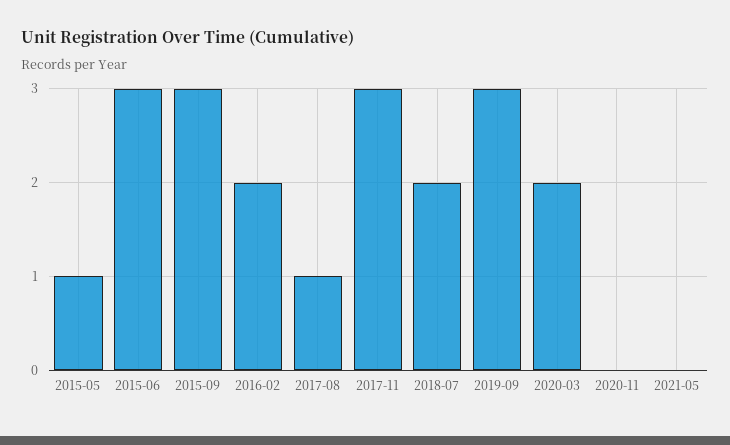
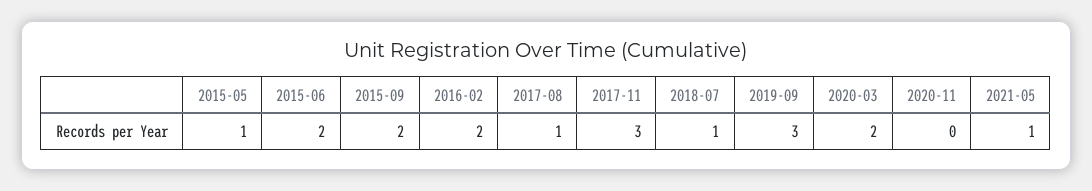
2015-06: 3 -> 2
2015-09: 3 -> 2
2018-07: 2 -> 1
2021-05: 0 -> 1

